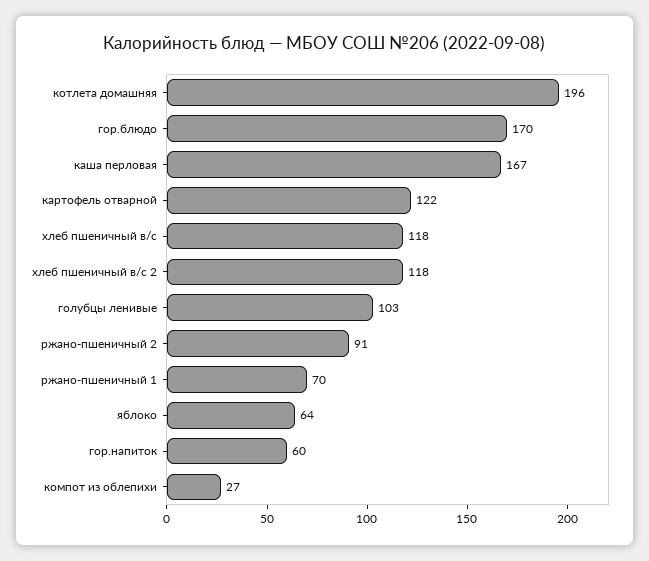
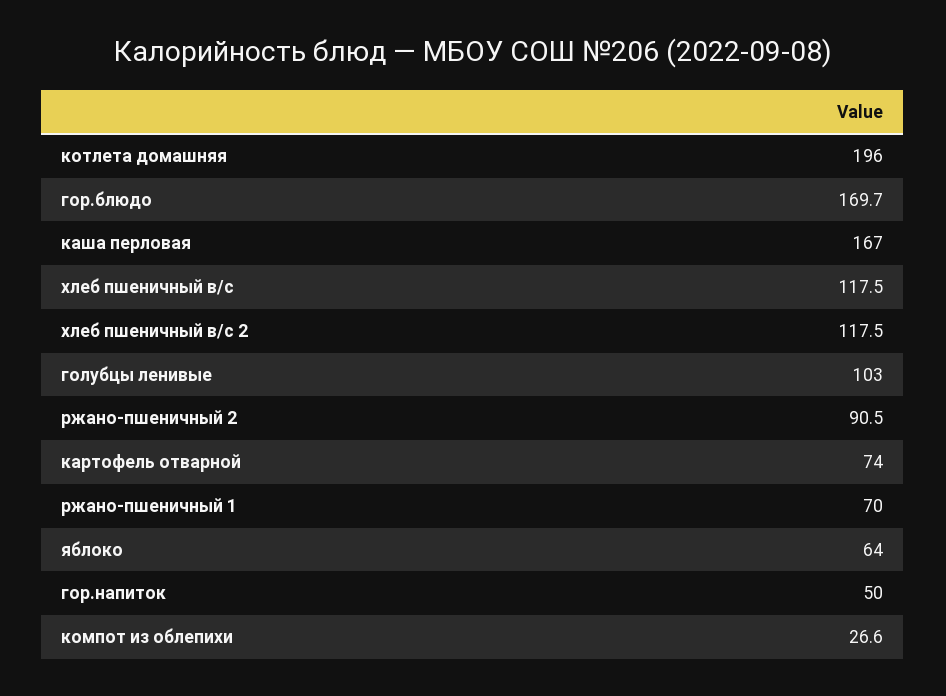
картофель отварной: 122 -> 74
гор.напиток: 60 -> 50

